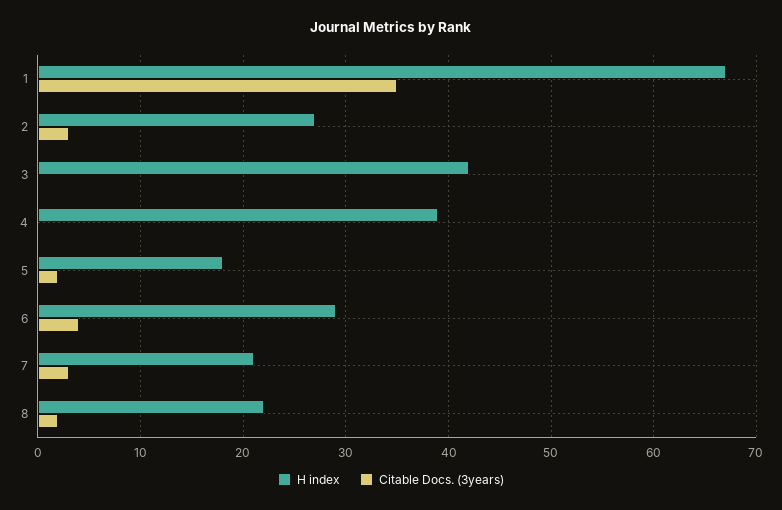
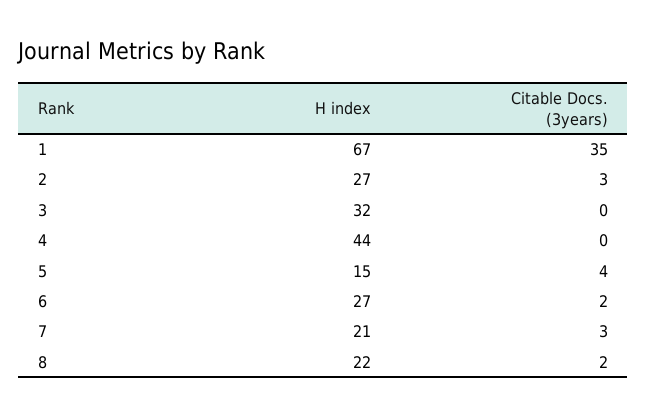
H index, 3: 42 -> 32
H index, 4: 39 -> 44
H index, 5: 18 -> 15
Citable Docs. (3years), 5: 2 -> 4
H index, 6: 29 -> 27
Citable Docs. (3years), 6: 4 -> 2

